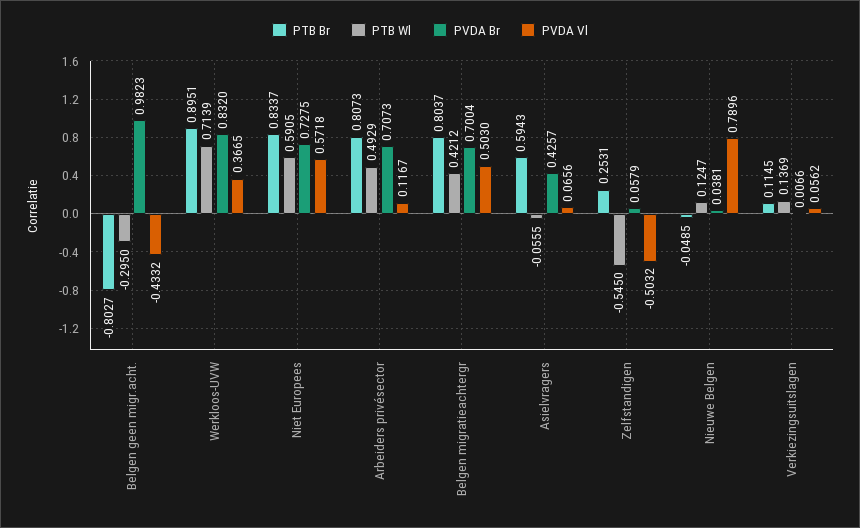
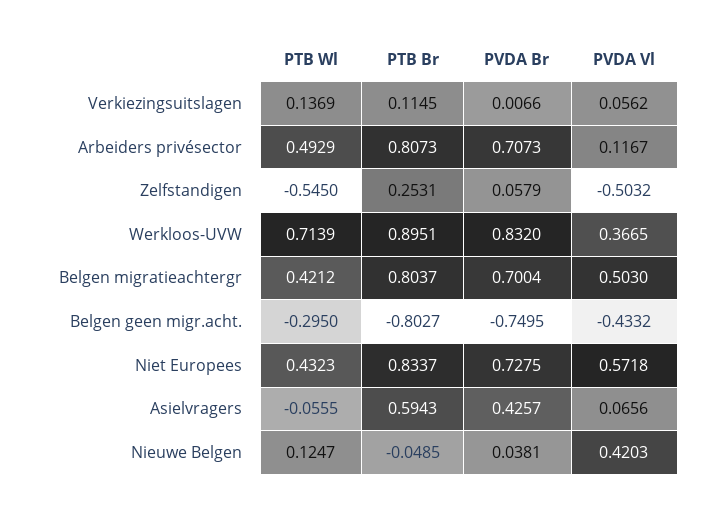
PVDA Br, Belgen geen migr.acht.: 0.9823 -> -0.7495
PTB Wl, Niet Europees: 0.5905 -> 0.4323
PVDA Vl, Nieuwe Belgen: 0.7896 -> 0.4203

